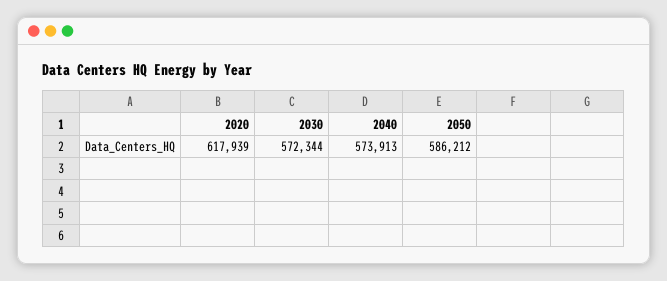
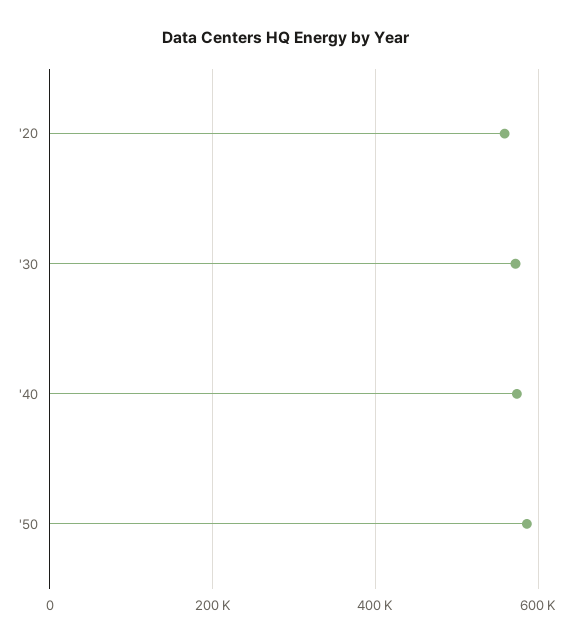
2020: 617939 -> 560000

